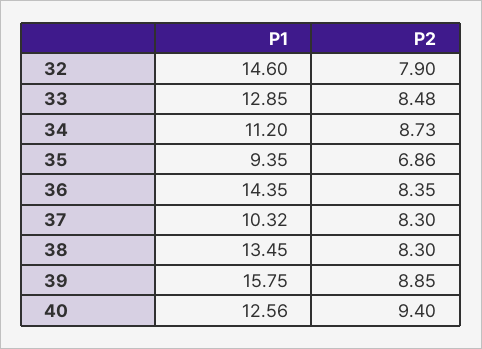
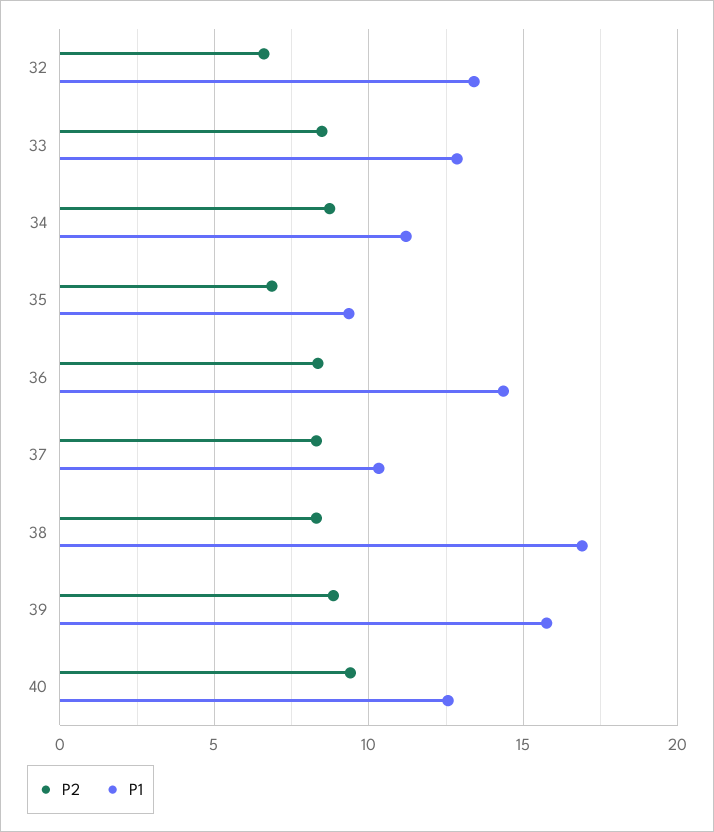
P1, 32: 14.6 -> 13.5
P2, 32: 7.9 -> 6.5
P1, 38: 13.45 -> 17

